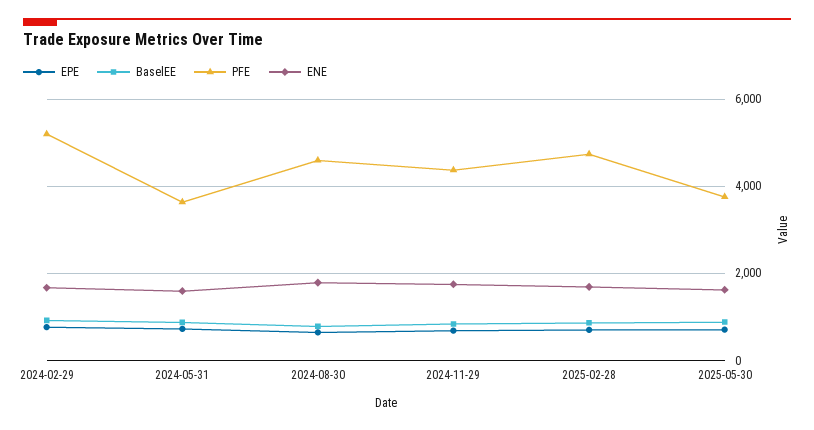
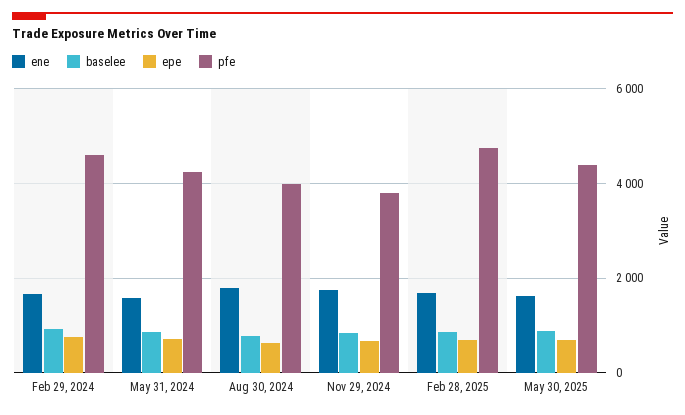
PFE, 2024-02-29: 5200 -> 4600
PFE, 2024-05-31: 3600 -> 4200
PFE, 2024-08-30: 4600 -> 4000
PFE, 2024-11-29: 4400 -> 3800
PFE, 2025-05-30: 3800 -> 4400

